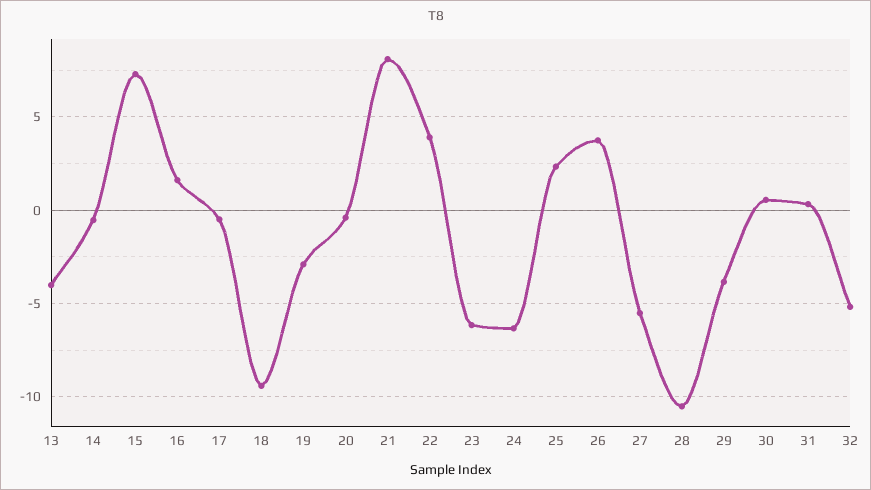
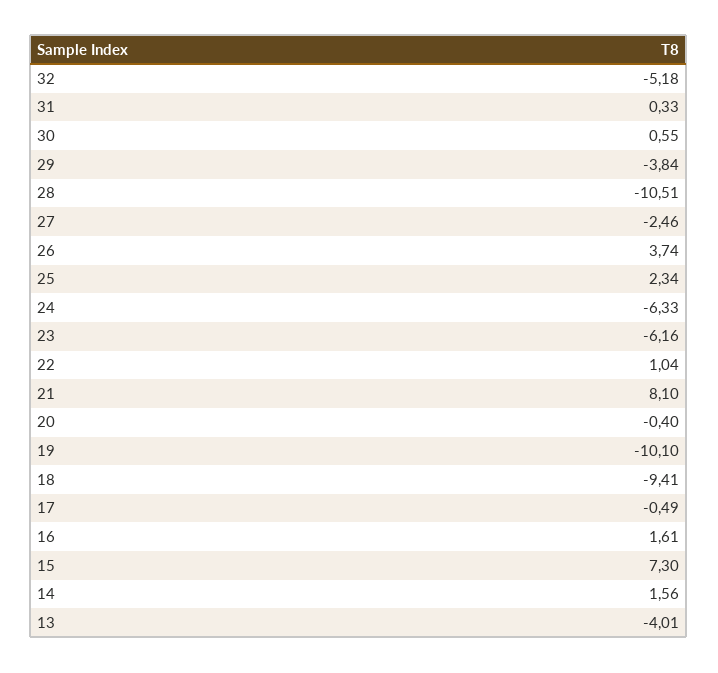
14: -0.5 -> 1.56
19: -3 -> -10.1
22: 4 -> 1.04
27: -5.5 -> -2.46

